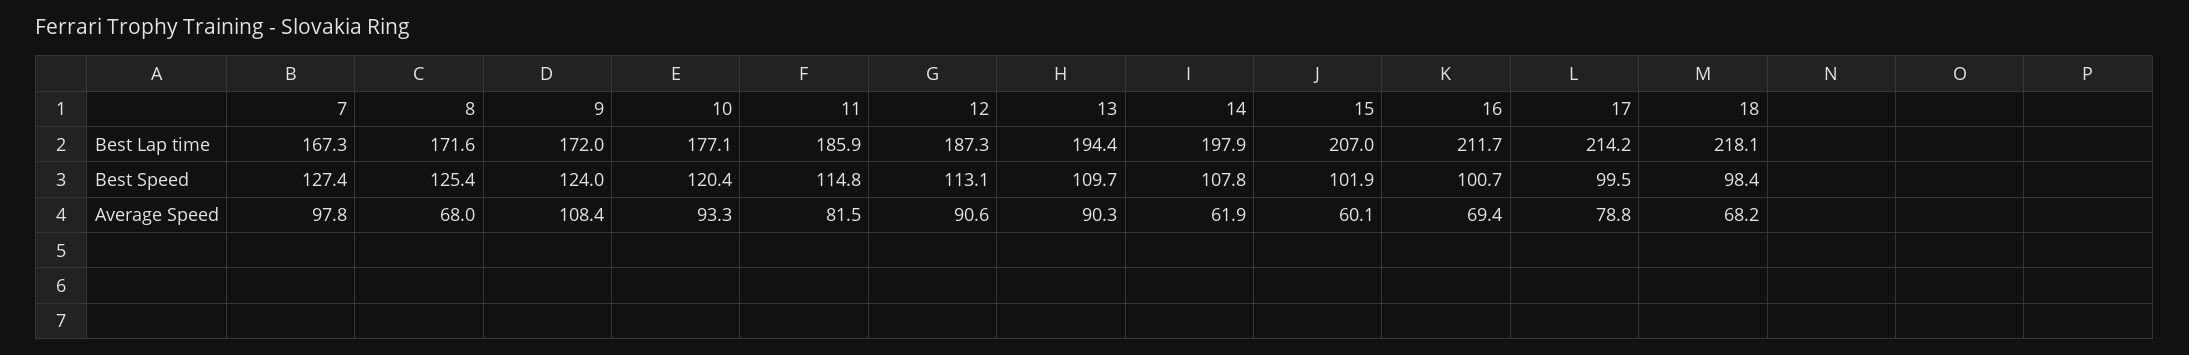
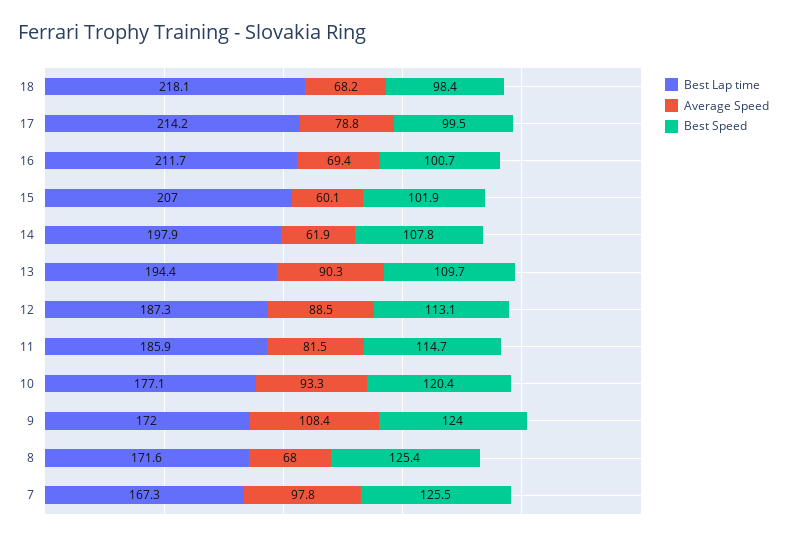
Best Speed, 7: 127.4 -> 125.5
Best Speed, 11: 114.8 -> 114.7
Average Speed, 12: 90.6 -> 88.5

